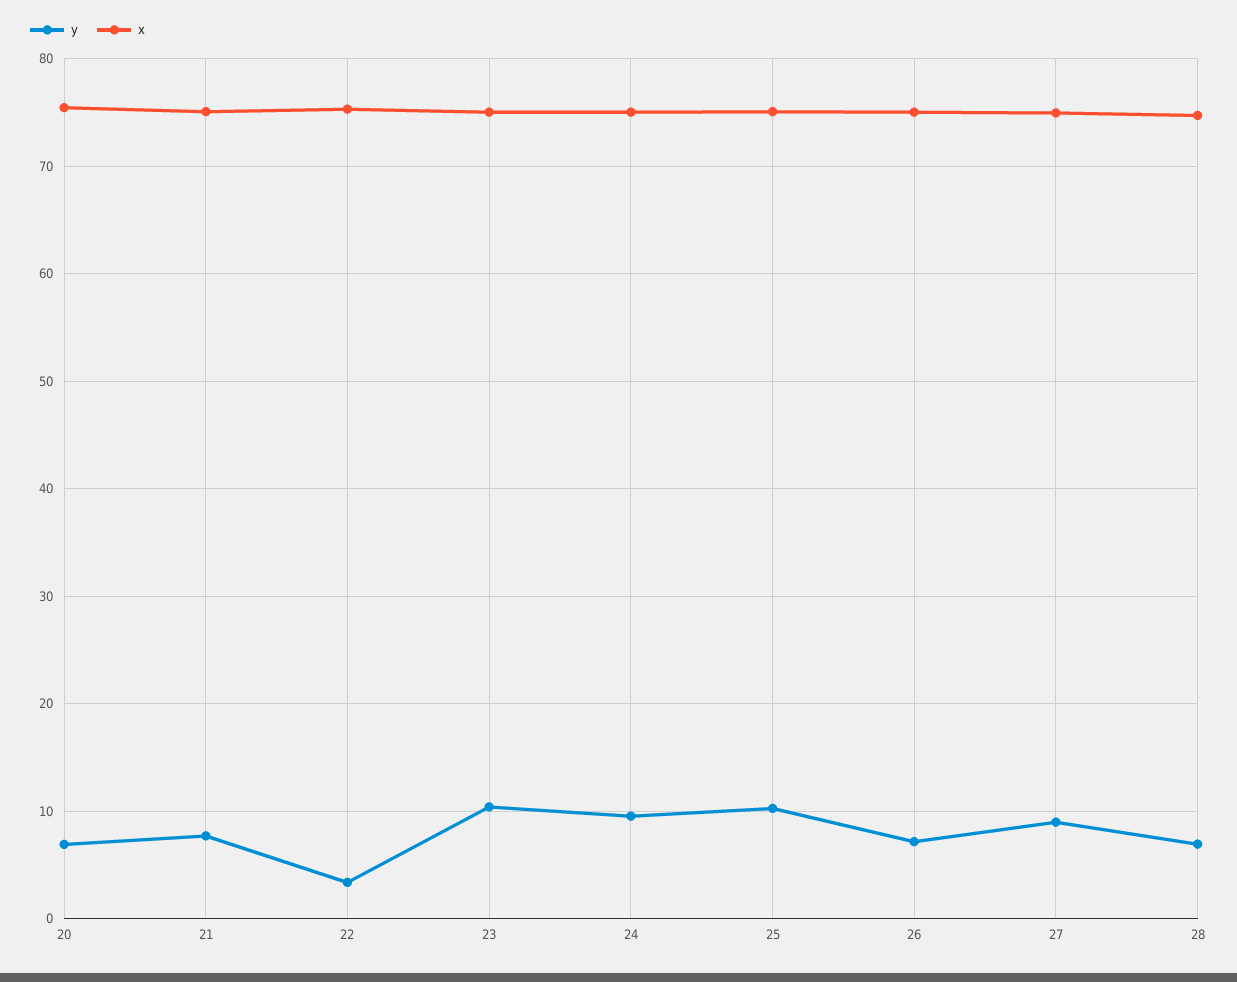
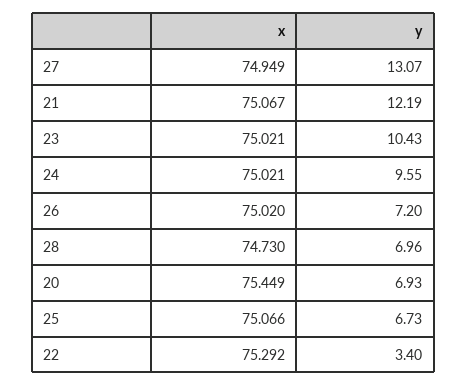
y, 21: 8 -> 12.19
y, 25: 10 -> 6.73
y, 27: 9 -> 13.07

